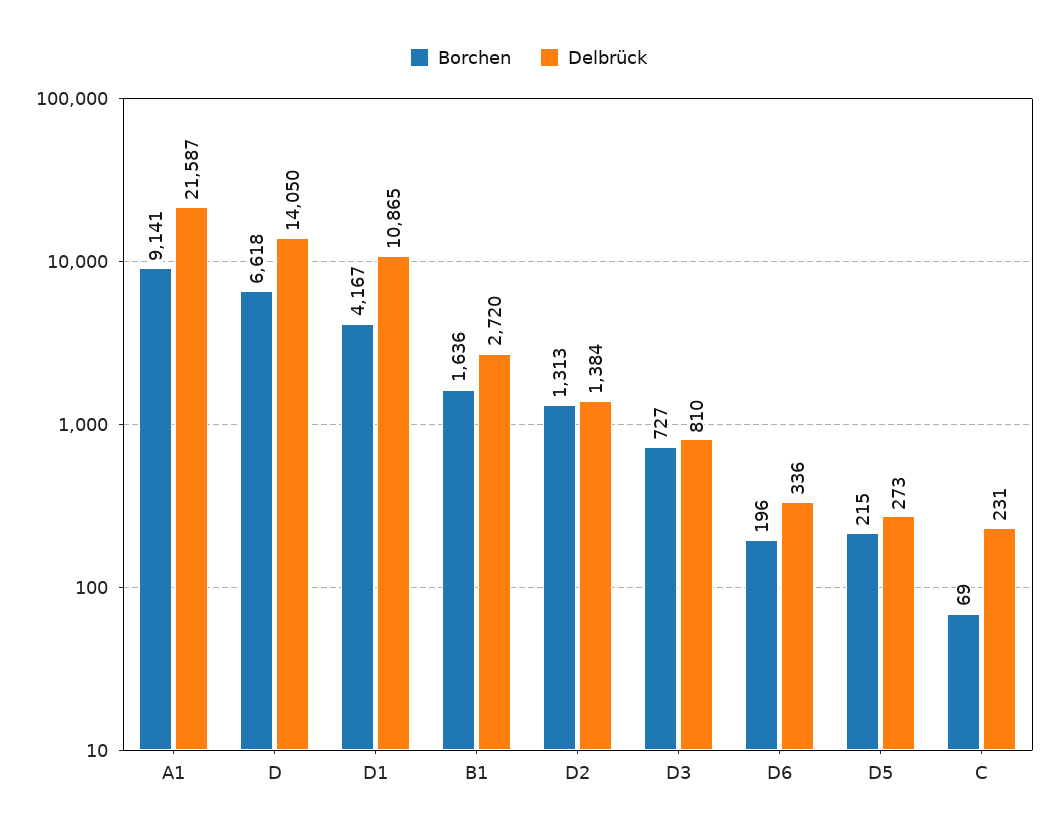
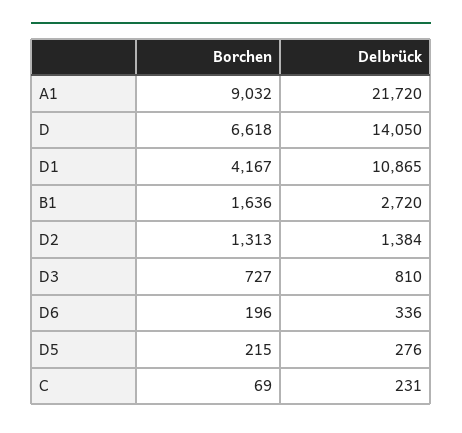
Borchen, A1: 9141 -> 9032
Delbrück, A1: 21587 -> 21720
Delbrück, D5: 273 -> 276

